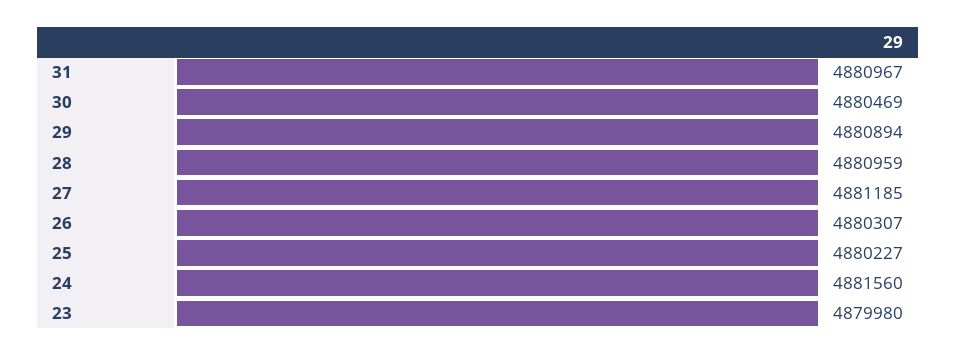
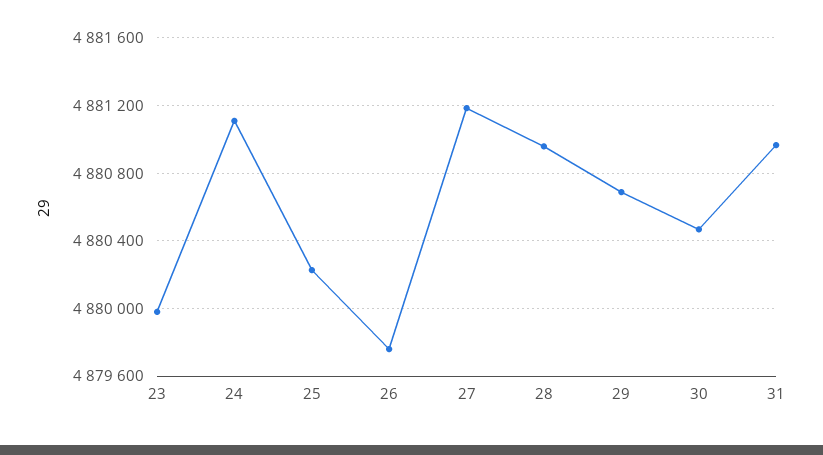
29: 4880894 -> 4880700
26: 4880307 -> 4879750
24: 4881560 -> 4881100

